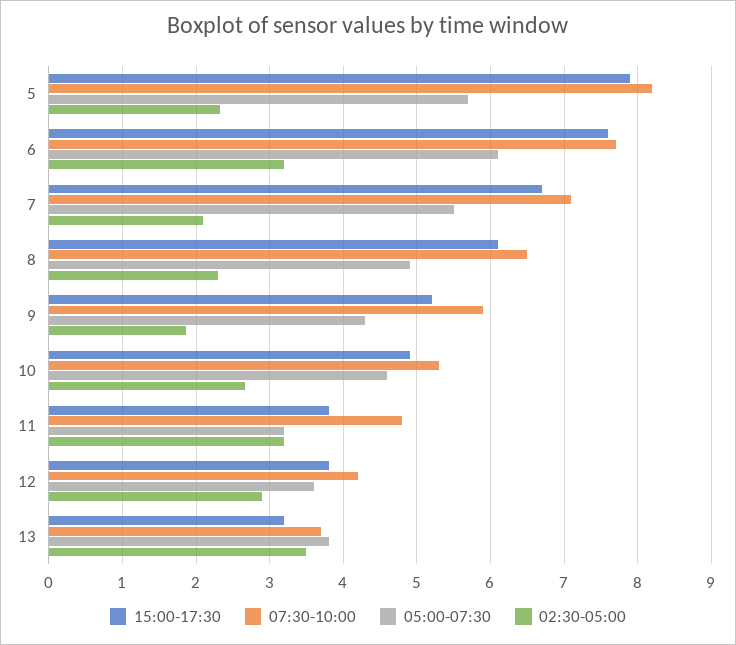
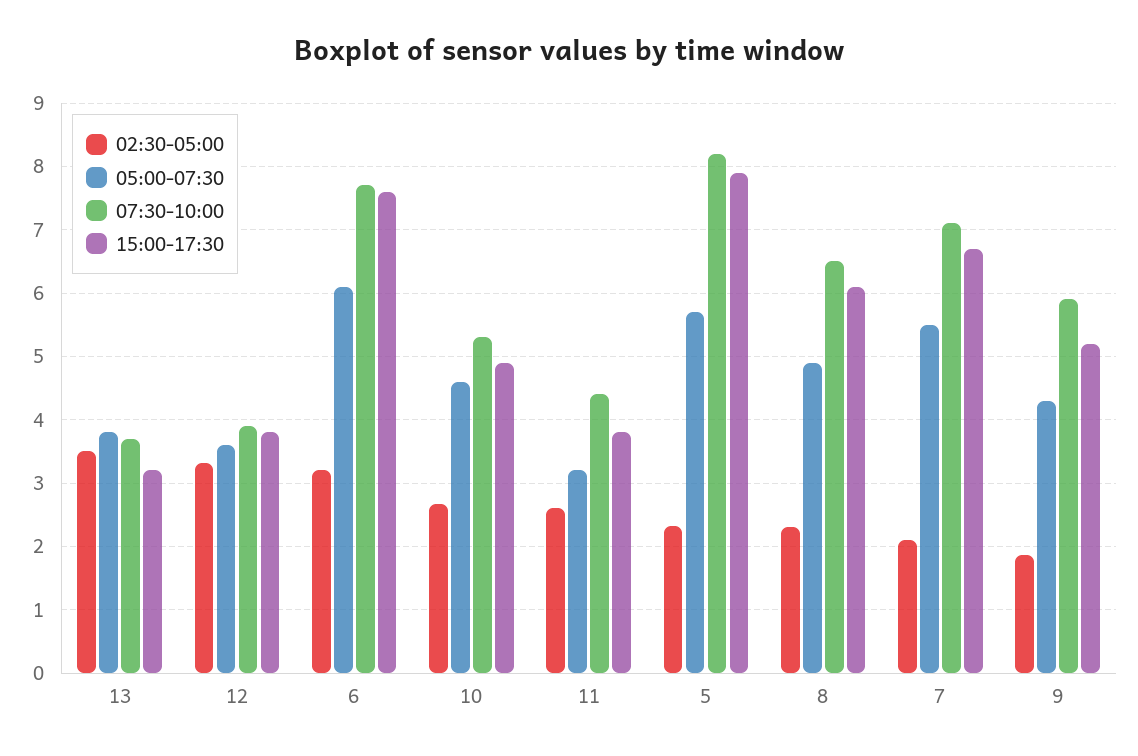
07:30-10:00, 11: 4.8 -> 4.4
02:30-05:00, 11: 3.2 -> 2.6
07:30-10:00, 12: 4.2 -> 3.9
02:30-05:00, 12: 2.9 -> 3.3

